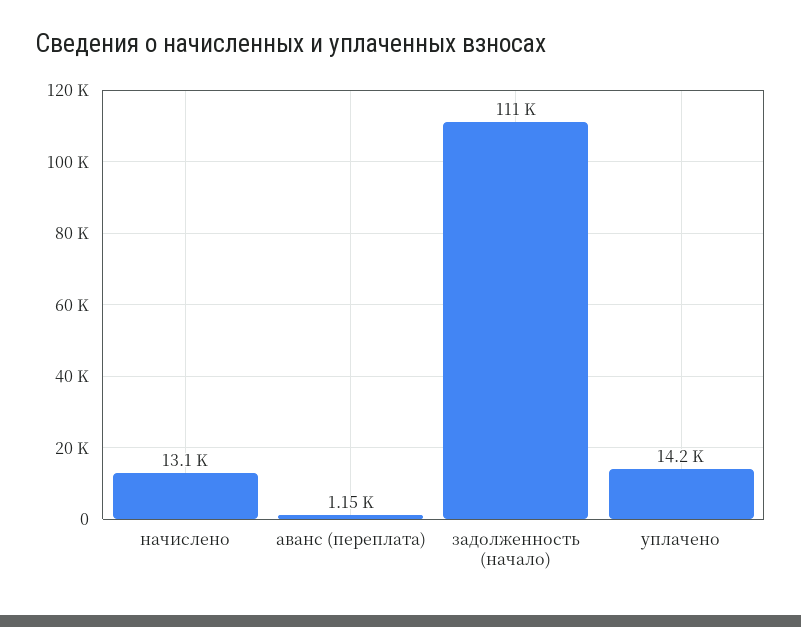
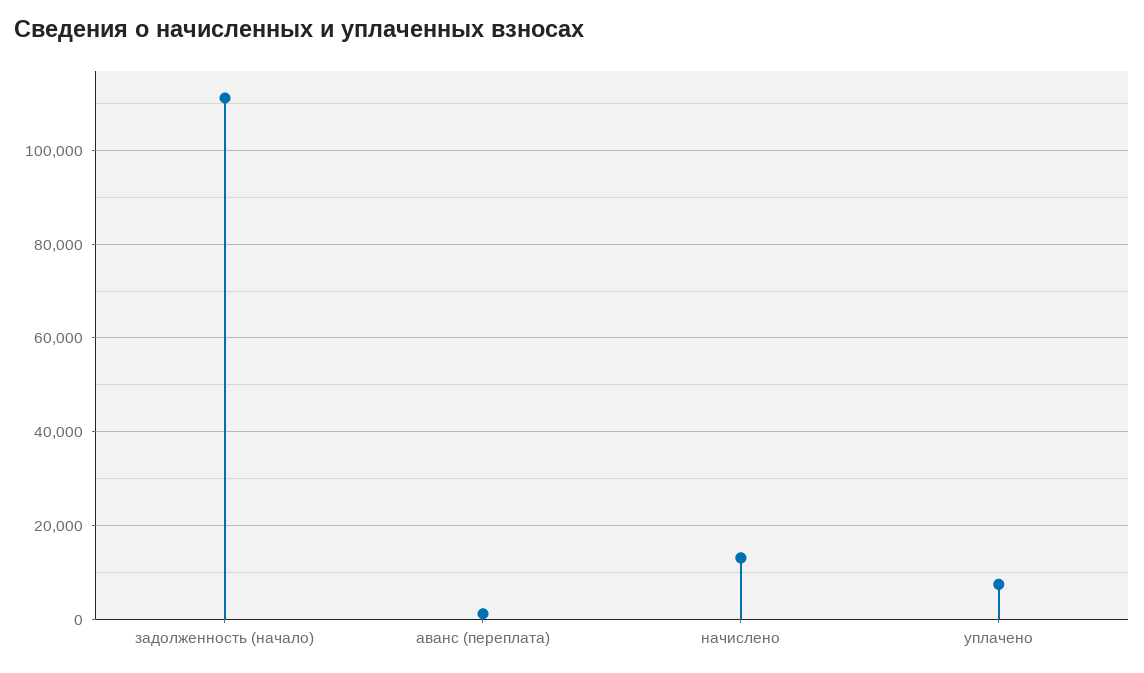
уплачено: 14200 -> 8000

